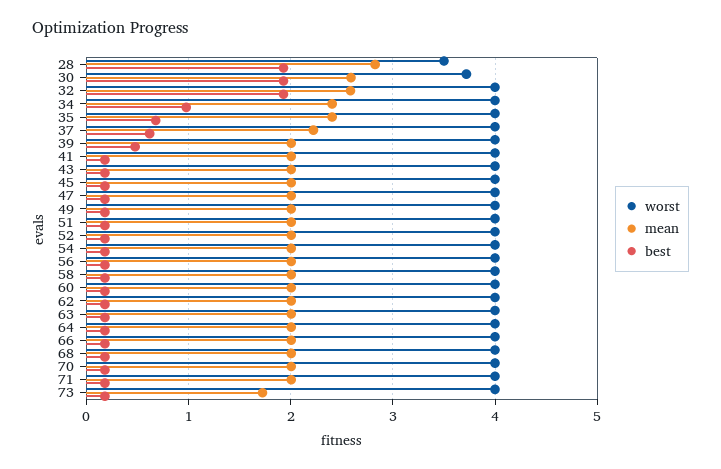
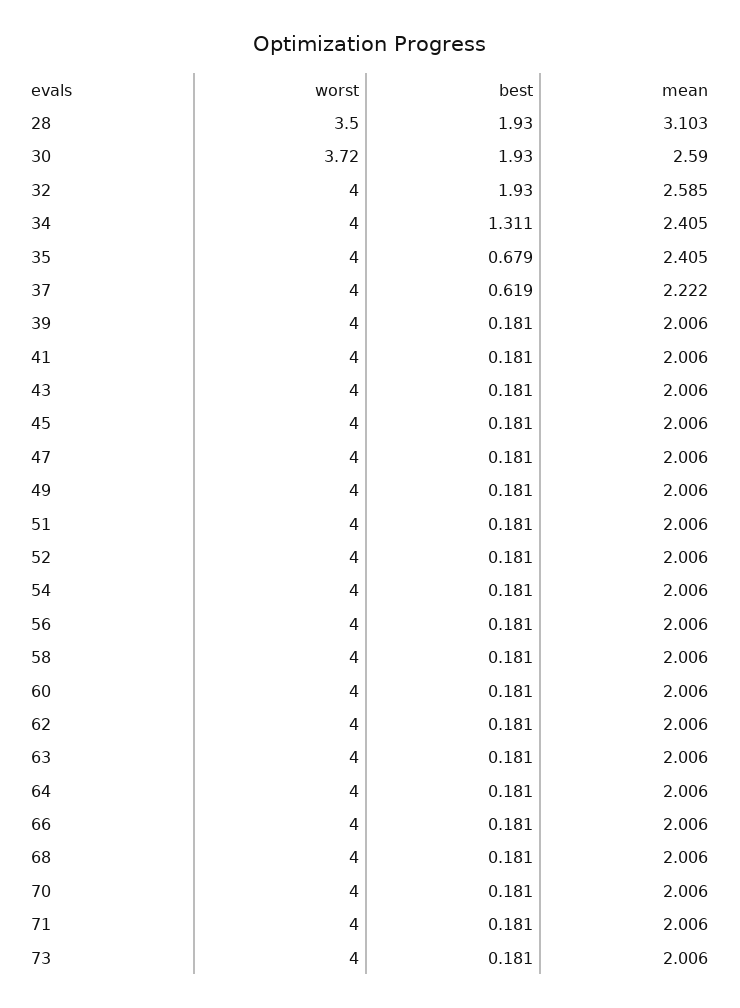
mean, 28: 2.8 -> 3.103
best, 34: 1 -> 1.311
best, 39: 0.5 -> 0.181
mean, 73: 1.7 -> 2.006

